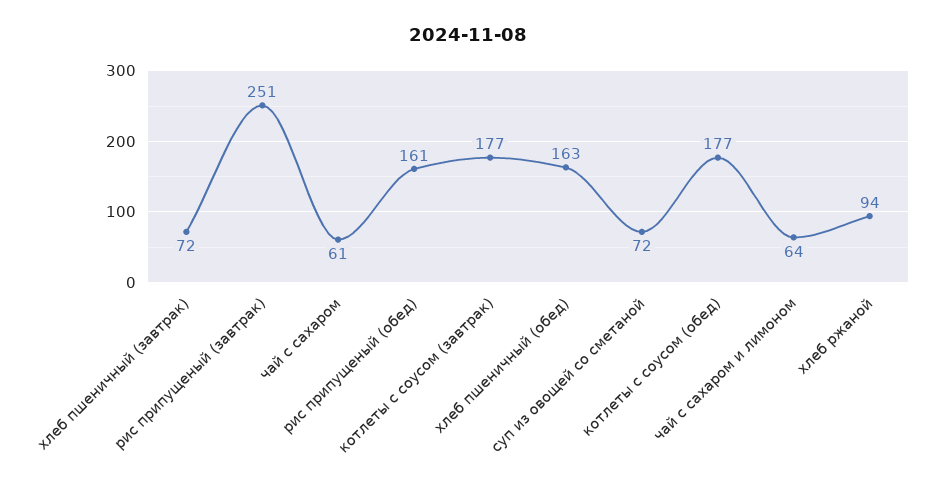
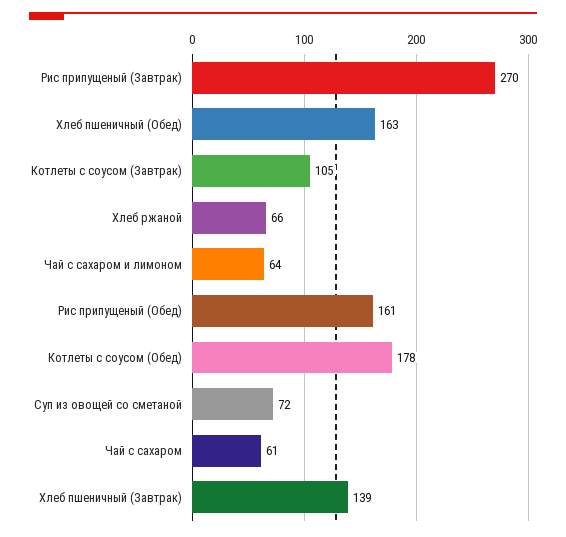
хлеб пшеничный (завтрак): 72 -> 139
рис припущеный (завтрак): 251 -> 270
котлеты с соусом (завтрак): 177 -> 105
котлеты с соусом (обед): 177 -> 178
хлеб ржаной: 94 -> 66

